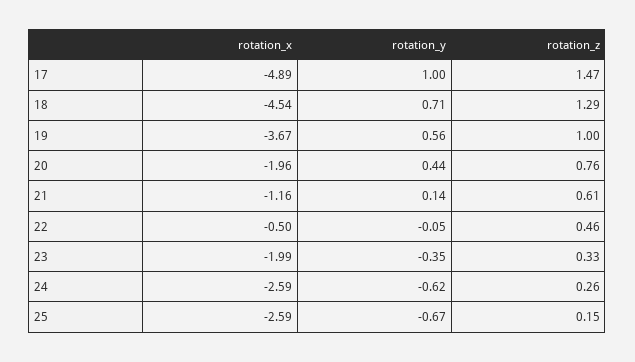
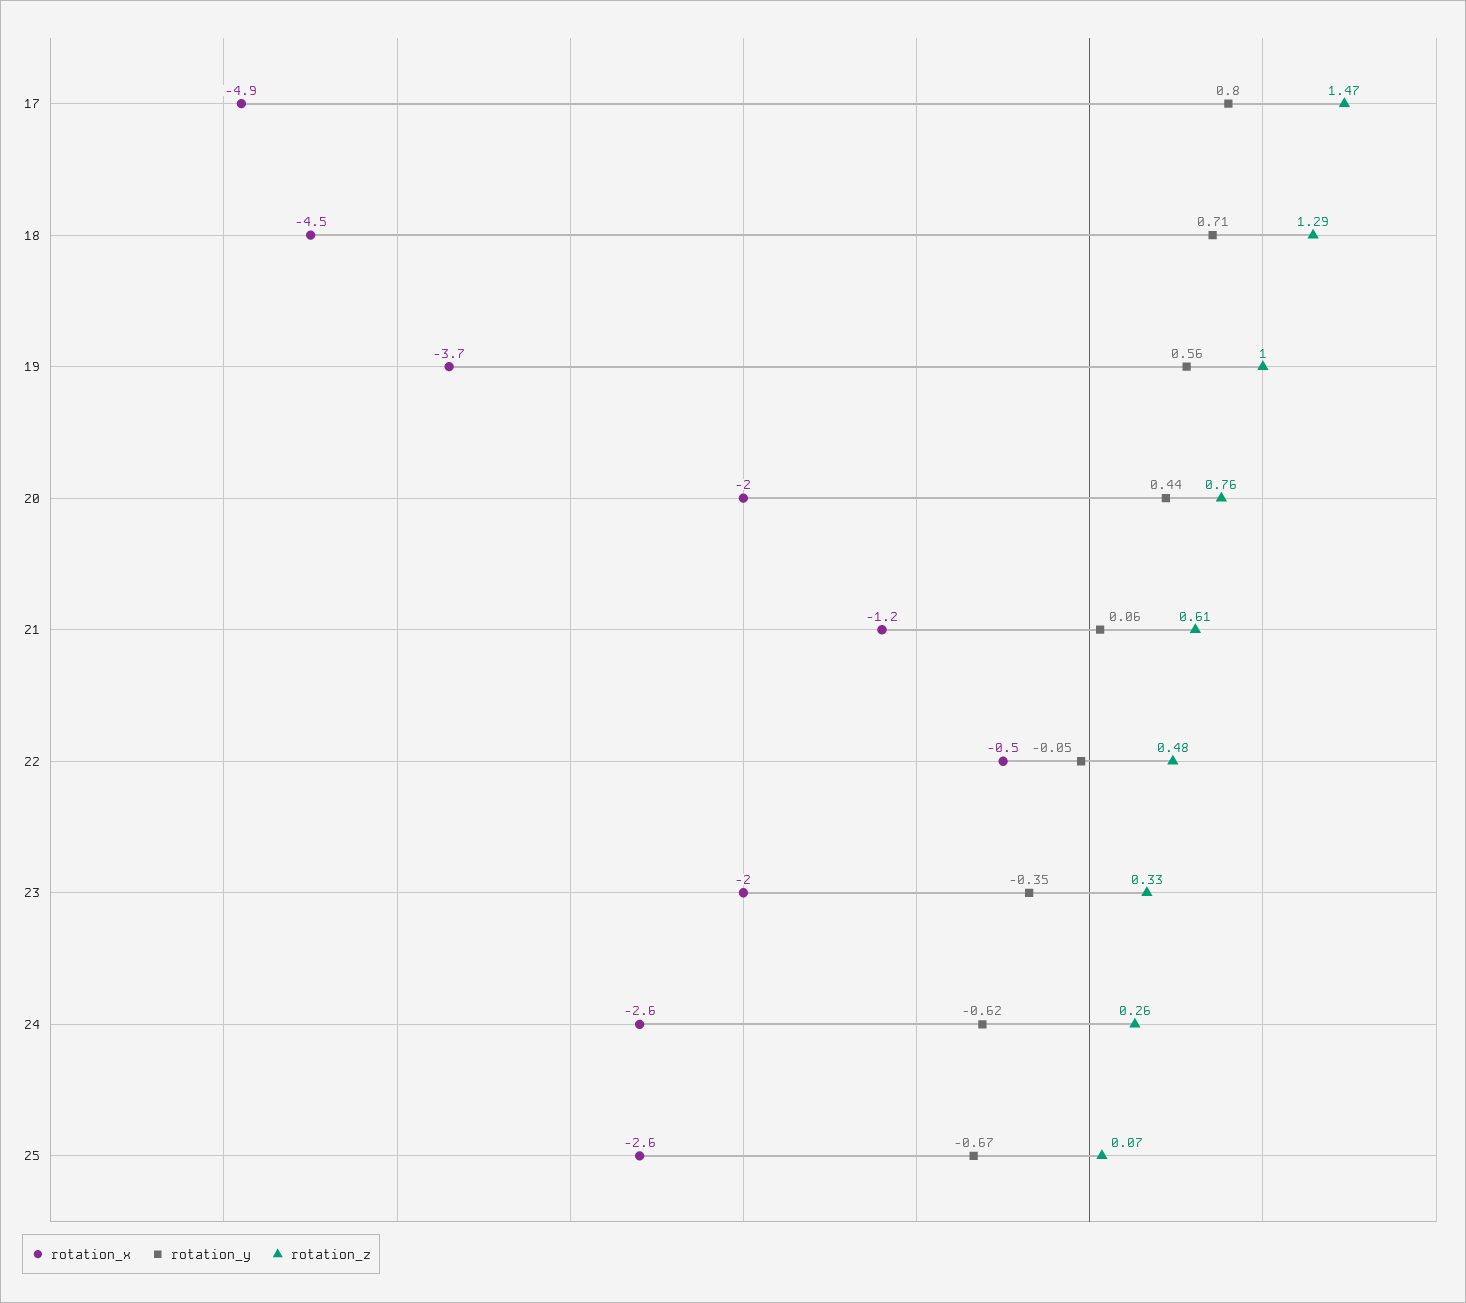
rotation_y, 17: 1 -> 0.8
rotation_y, 21: 0.14 -> 0.06
rotation_z, 22: 0.46 -> 0.48
rotation_z, 25: 0.15 -> 0.07

